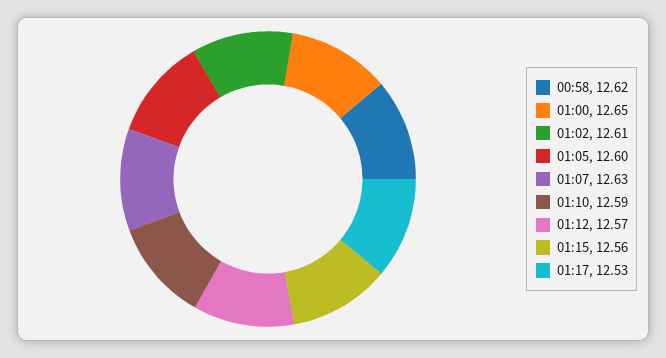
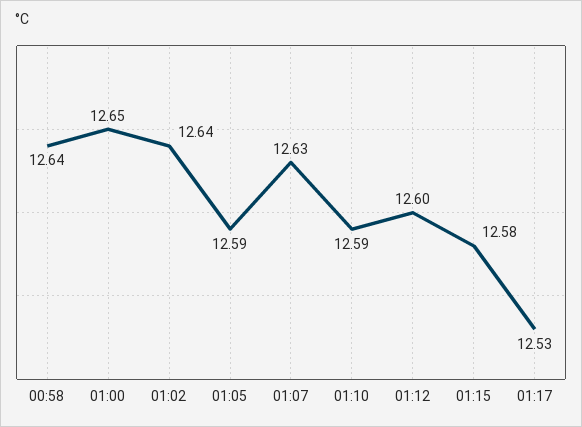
00:58: 12.62 -> 12.64
01:02: 12.61 -> 12.64
01:05: 12.6 -> 12.59
01:12: 12.57 -> 12.6
01:15: 12.56 -> 12.58

